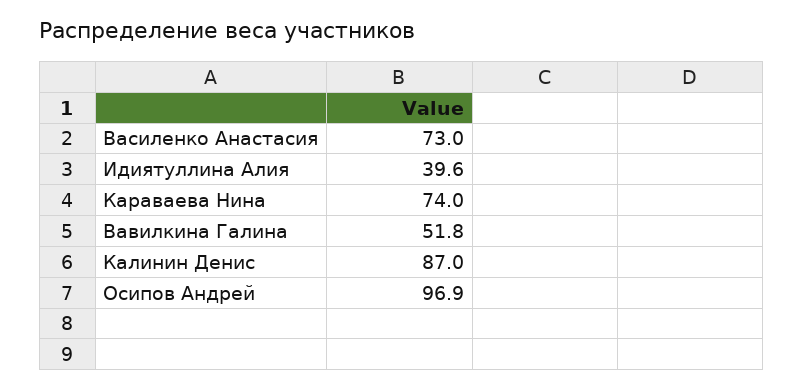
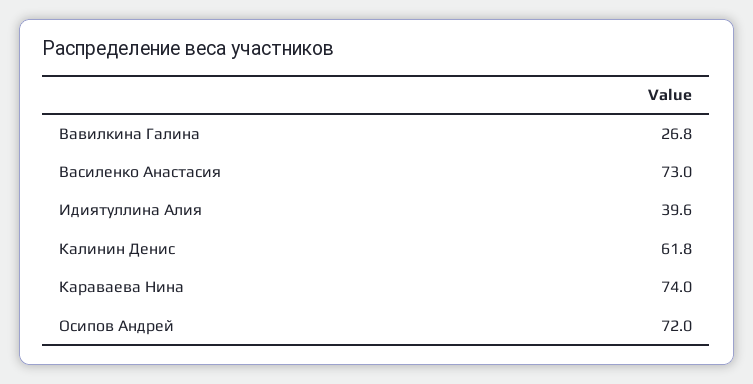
Вавилкина Галина: 51.8 -> 26.8
Калинин Денис: 87 -> 61.8
Осипов Андрей: 96.9 -> 72

